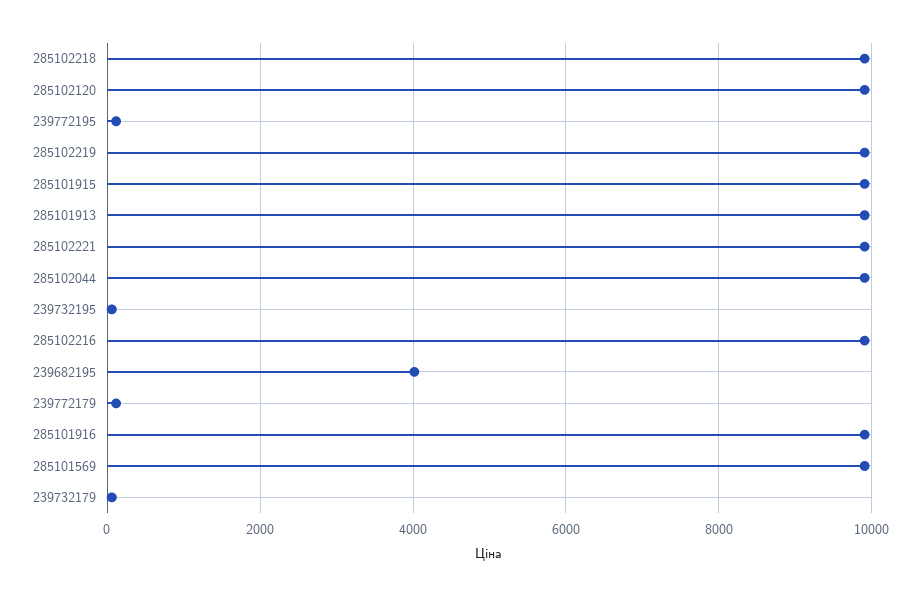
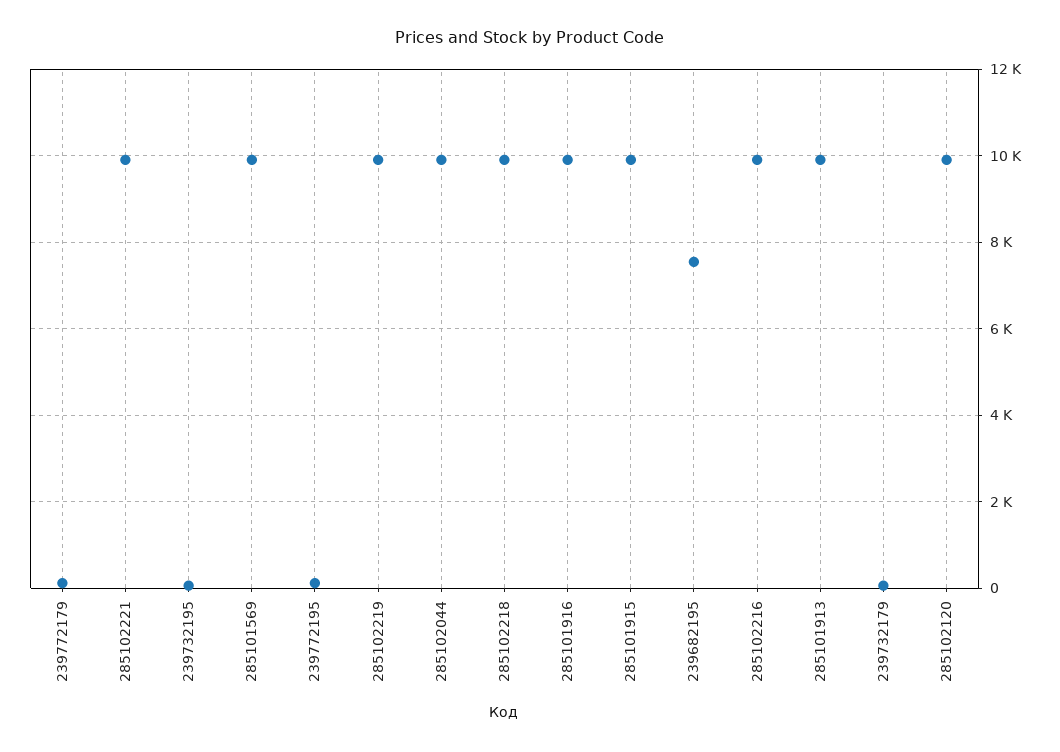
239682195: 4000 -> 7600

